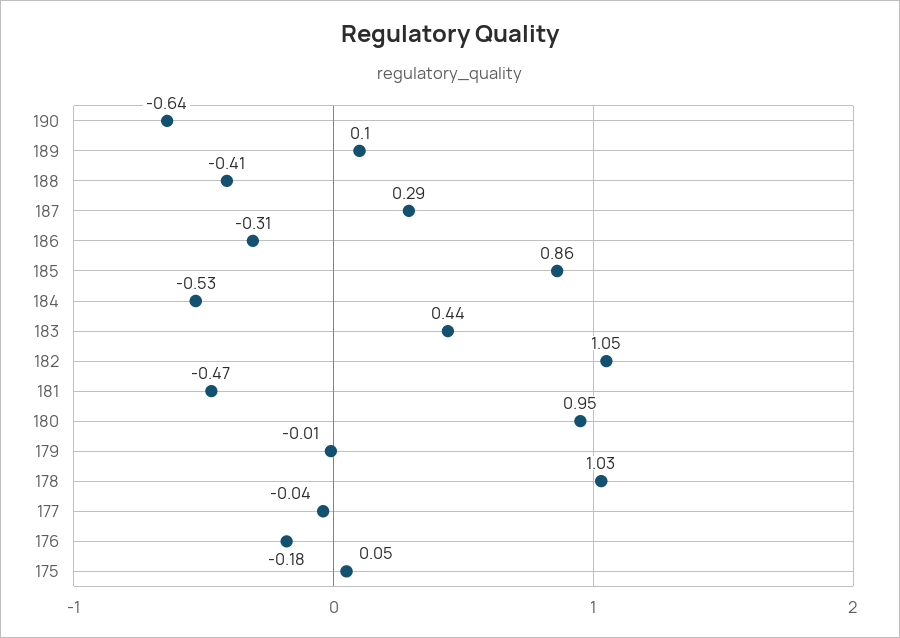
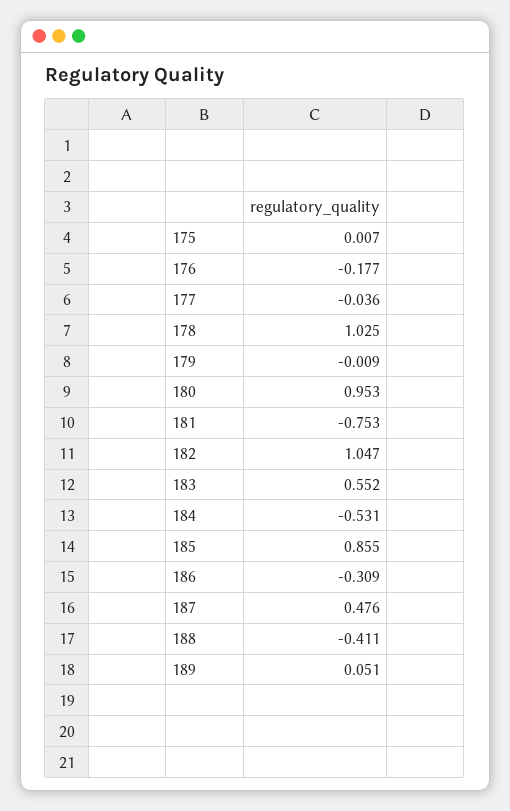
190: -0.64 -> none
189: 0.1 -> 0.051
187: 0.29 -> 0.476
183: 0.44 -> 0.552
181: -0.47 -> -0.753
175: 0.05 -> 0.007

